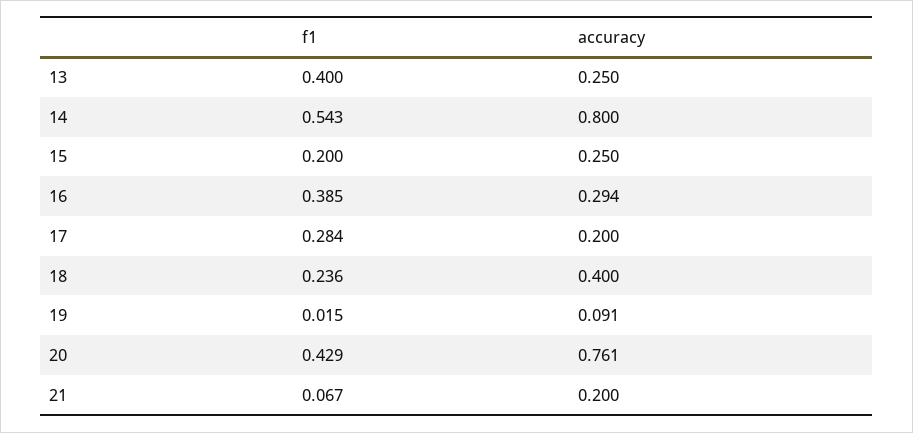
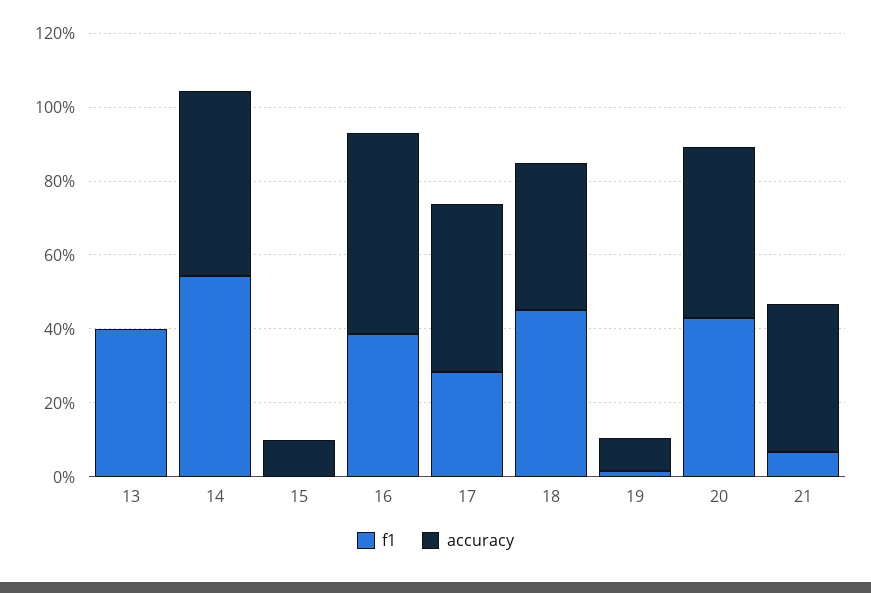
accuracy, 13: 0.25 -> 0
accuracy, 14: 0.8 -> 0.5
f1, 15: 0.2 -> 0
accuracy, 15: 0.25 -> 0.1
accuracy, 16: 0.294 -> 0.55
accuracy, 17: 0.2 -> 0.45
f1, 18: 0.236 -> 0.45
accuracy, 20: 0.761 -> 0.45
accuracy, 21: 0.2 -> 0.4

